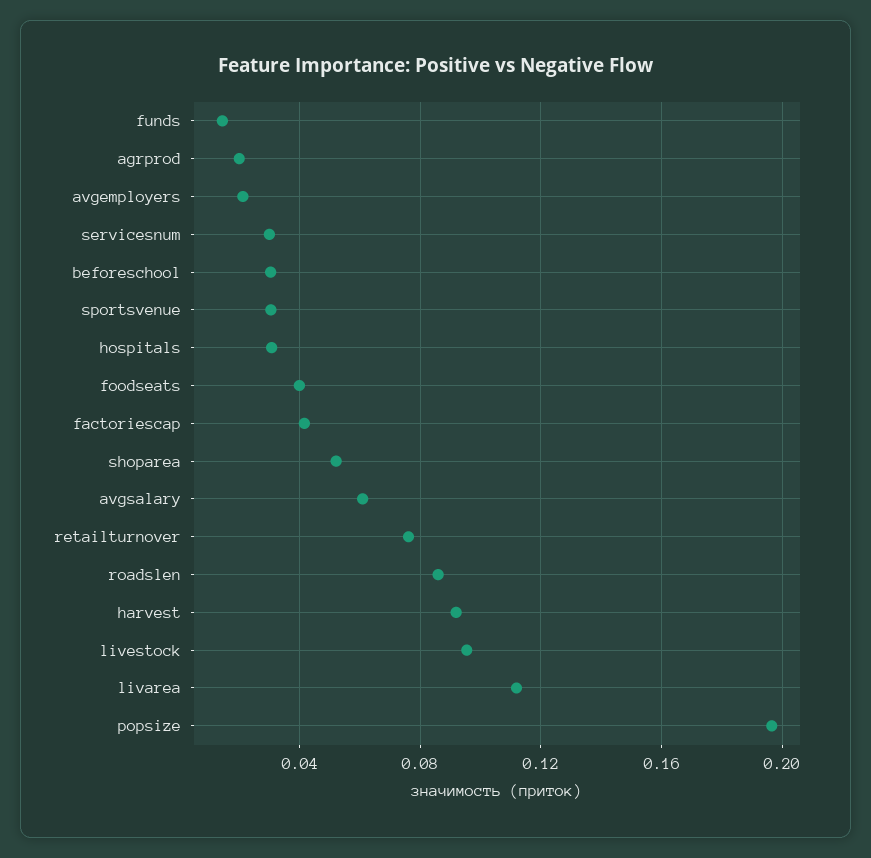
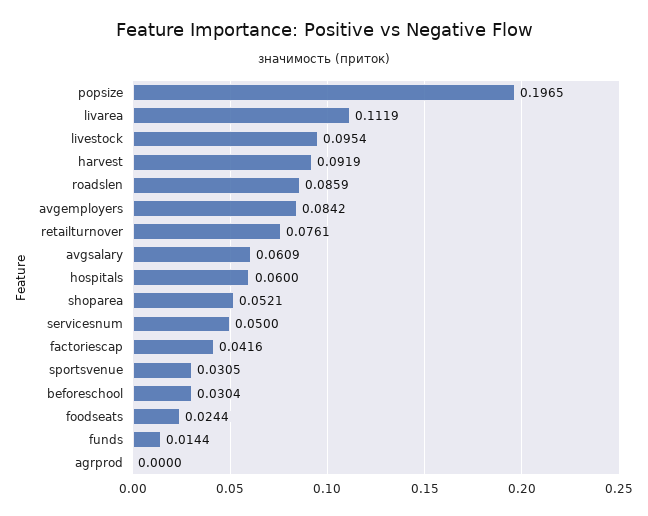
agrprod: 0.02 -> 0
avgemployers: 0.02 -> 0.0842
servicesnum: 0.03 -> 0.05
hospitals: 0.03 -> 0.06
foodseats: 0.04 -> 0.0244

